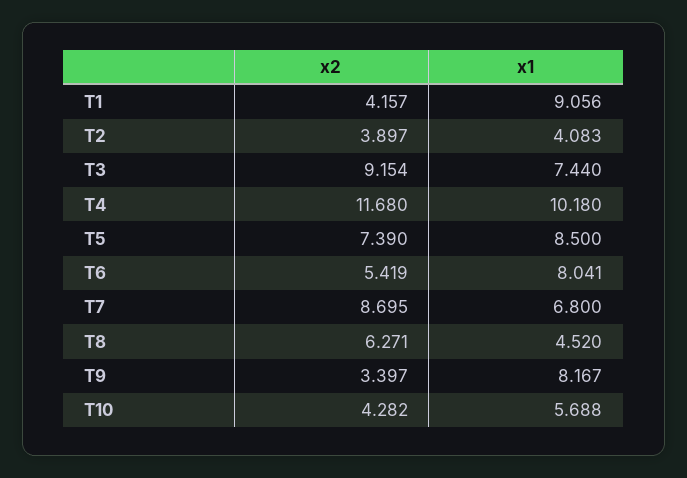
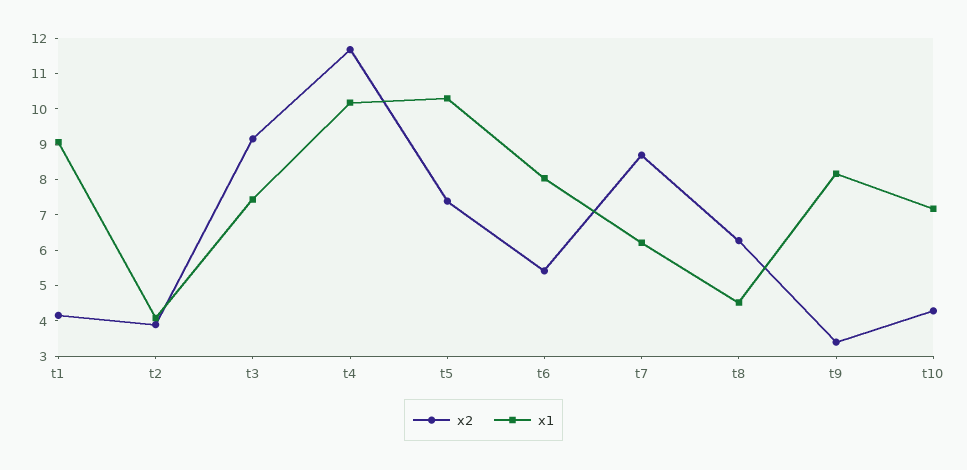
x1, T5: 8.5 -> 10.25
x1, T7: 6.8 -> 6.25
x1, T10: 5.688 -> 7.25

